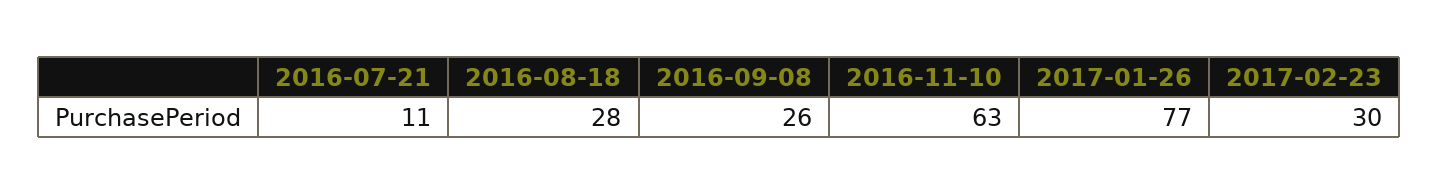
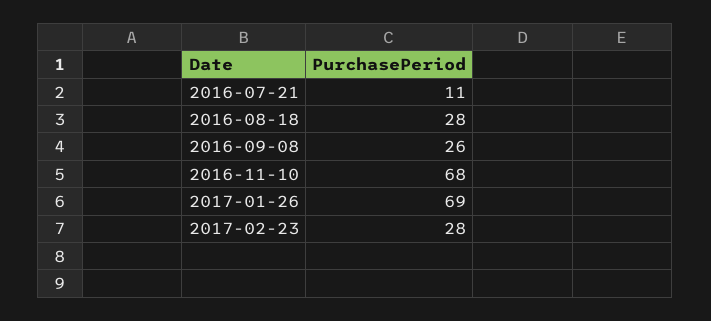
2016-11-10: 63 -> 68
2017-01-26: 77 -> 69
2017-02-23: 30 -> 28

